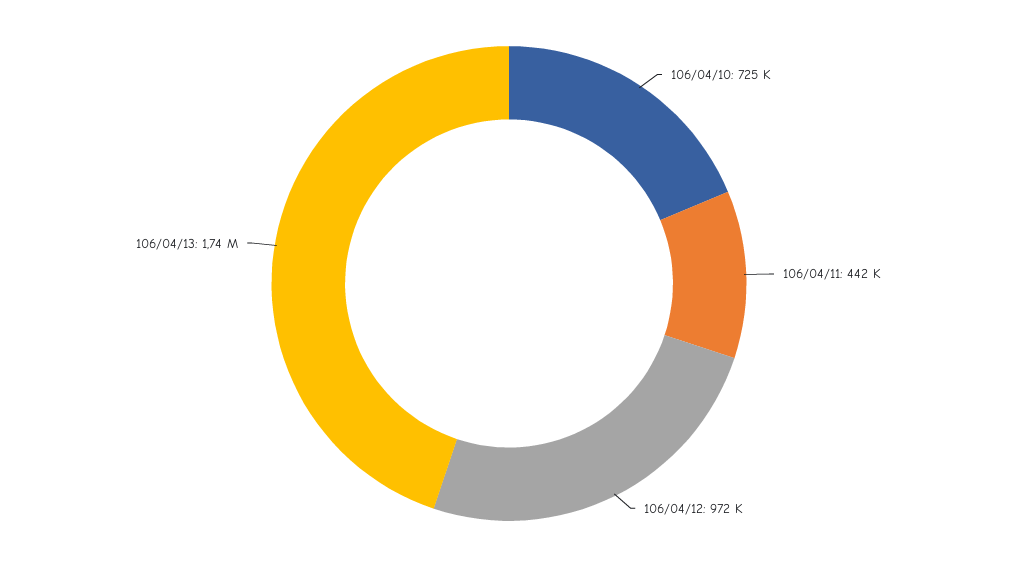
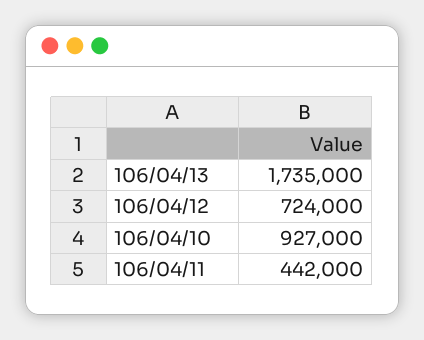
106/04/10: 725000 -> 927000
106/04/12: 972000 -> 724000

